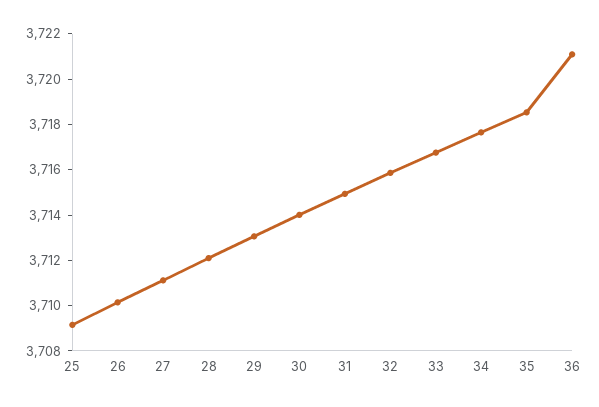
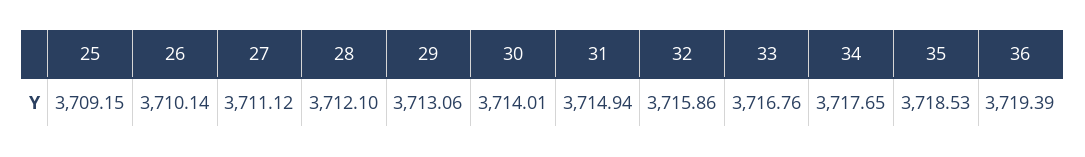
36: 3721 -> 3719.39

